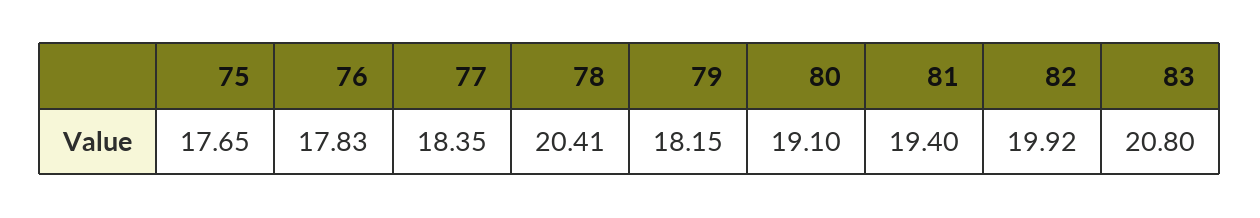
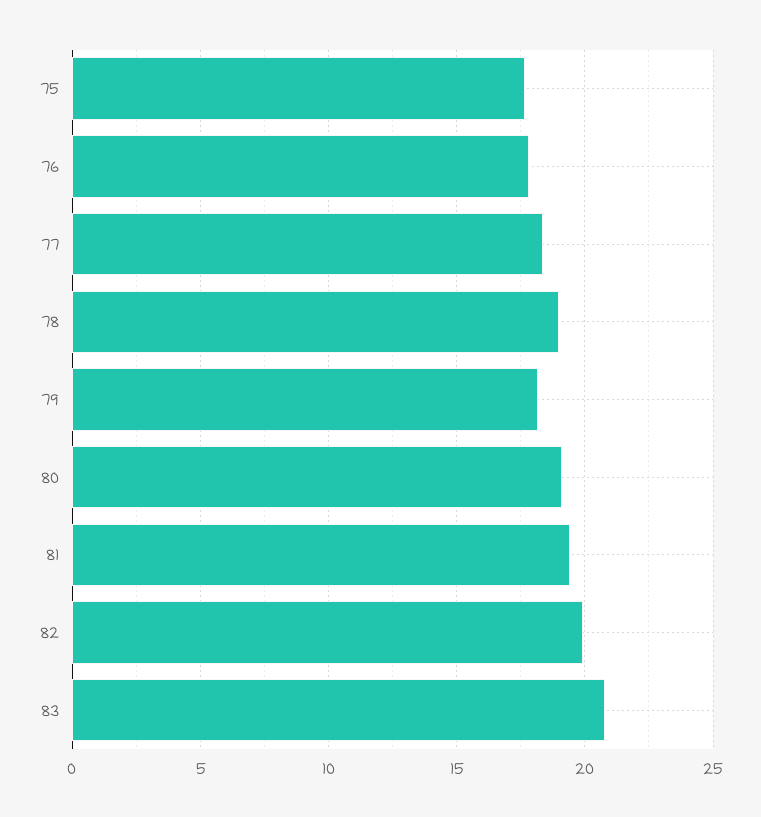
78: 20.41 -> 19

